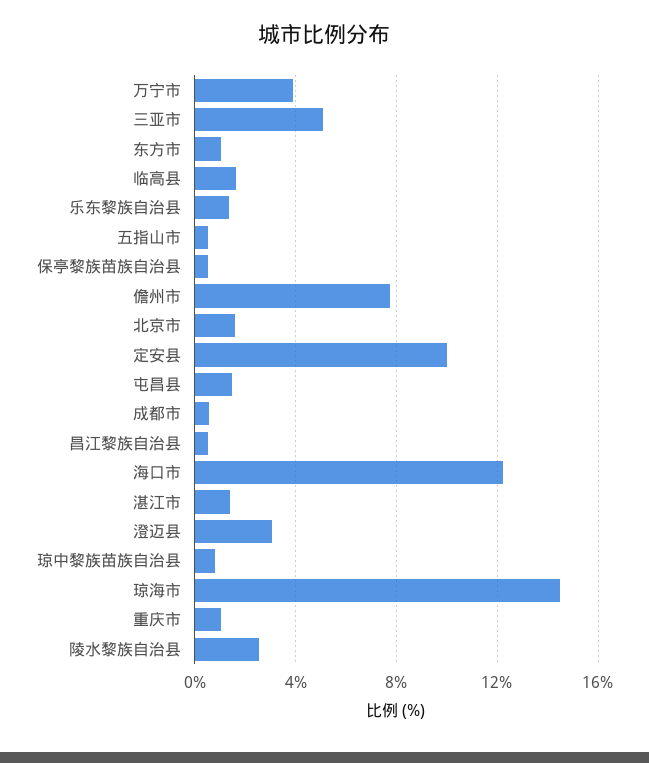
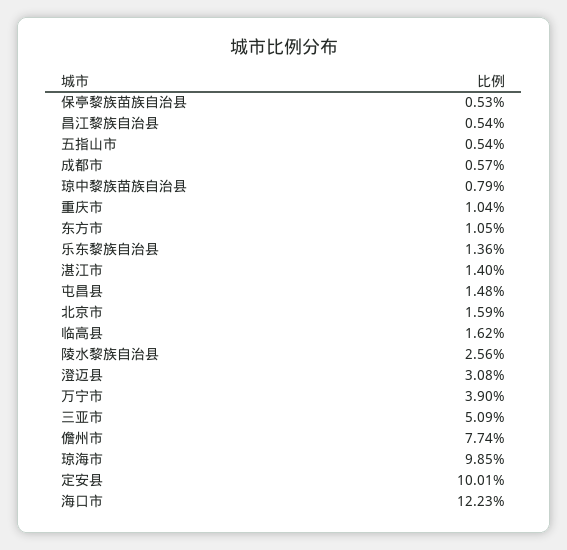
琼海市: 14.5 -> 9.85

